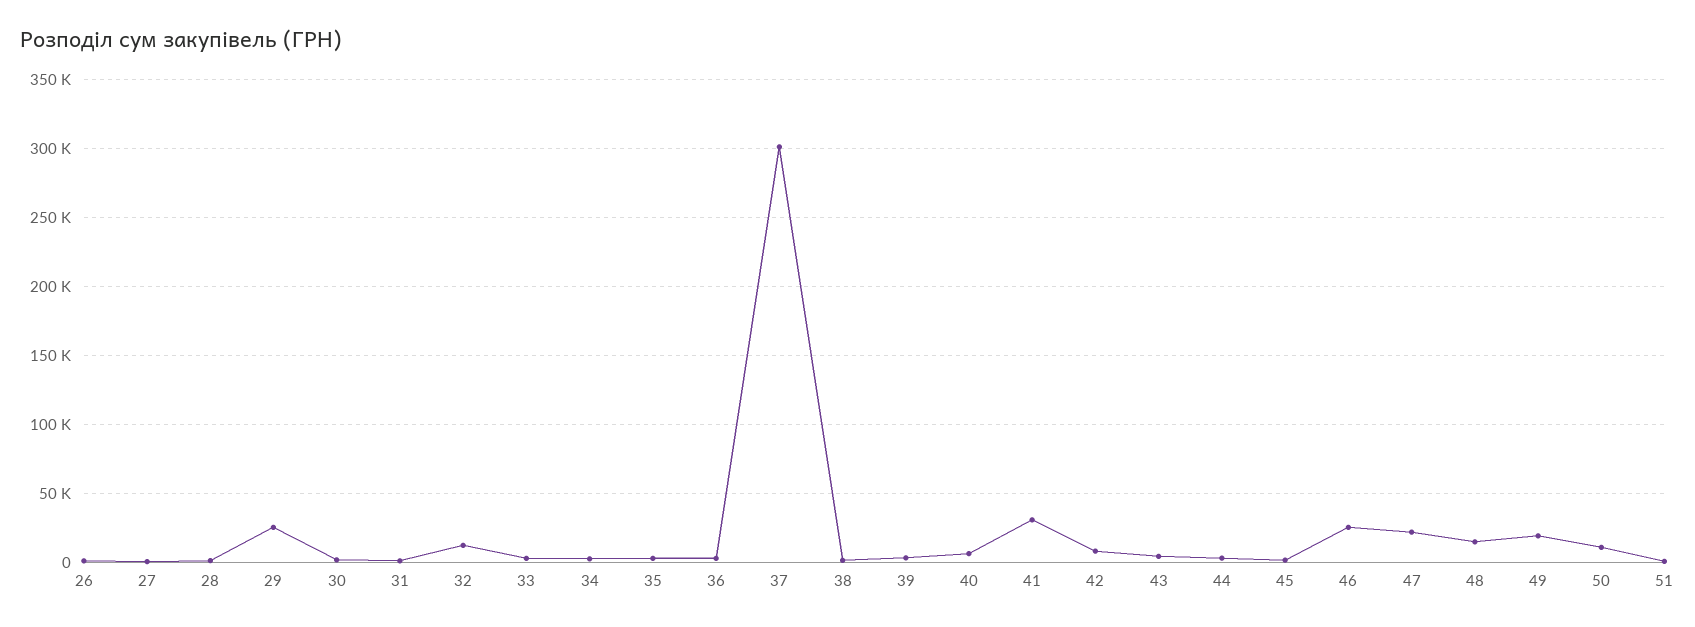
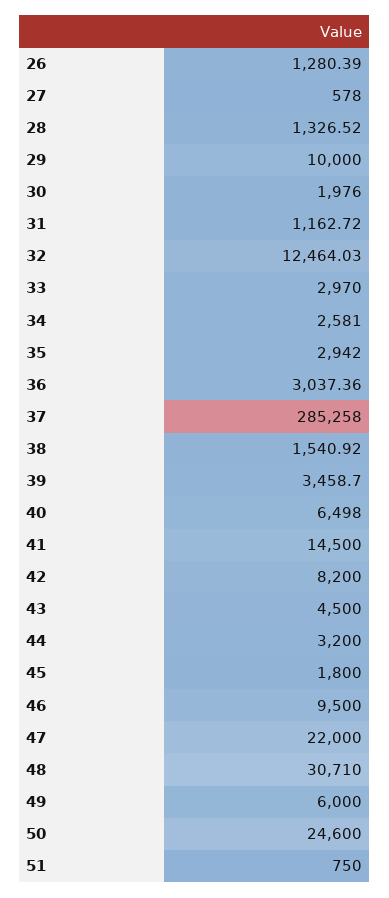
29: 25000 -> 10000
37: 300000 -> 285258
41: 30000 -> 14500
46: 25000 -> 9500
48: 15000 -> 30710
49: 20000 -> 6000
50: 10000 -> 24600

